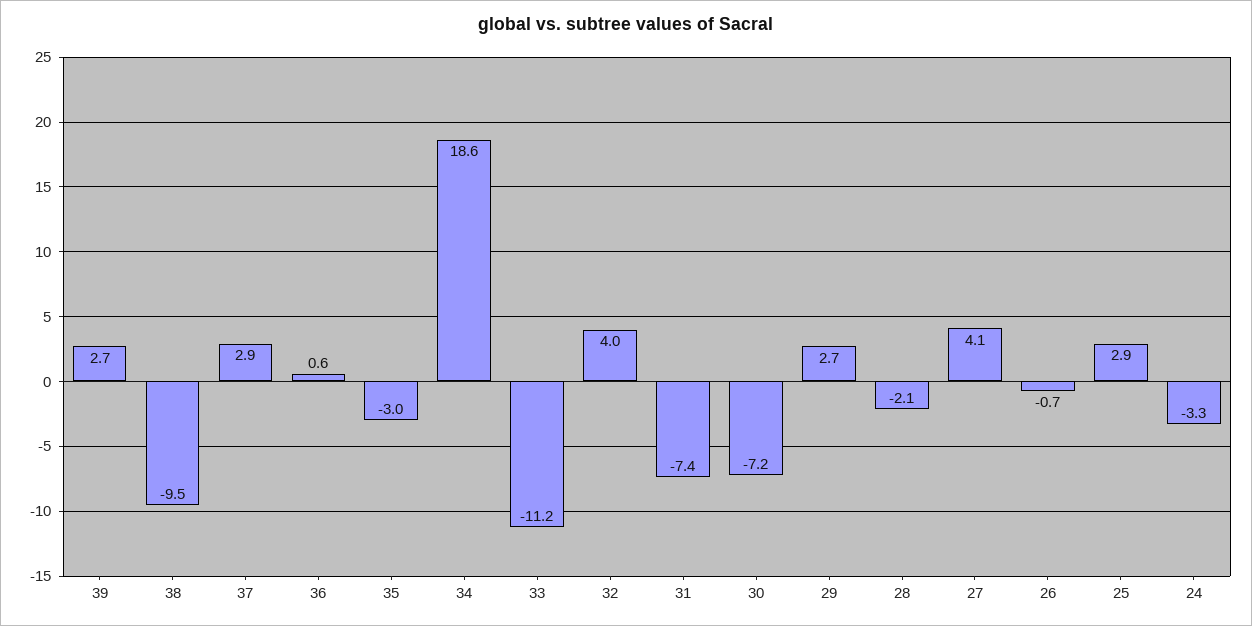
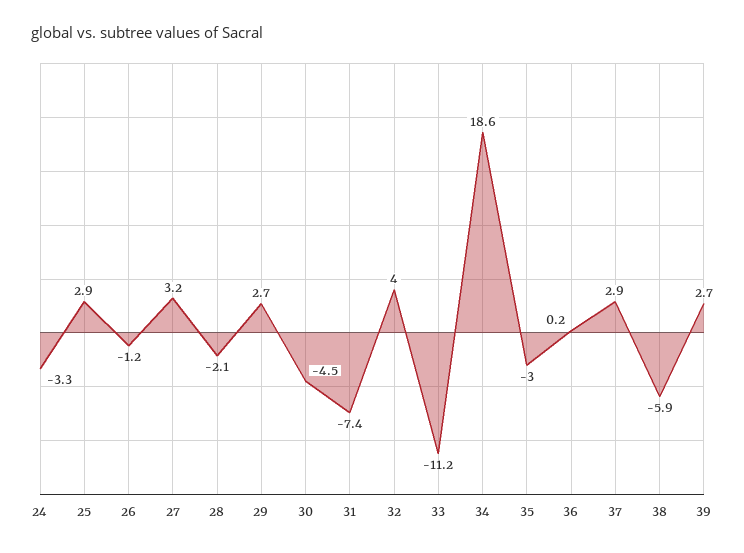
38: -9.5 -> -5.9
36: 0.6 -> 0.2
30: -7.2 -> -4.5
27: 4.1 -> 3.2
26: -0.7 -> -1.2

